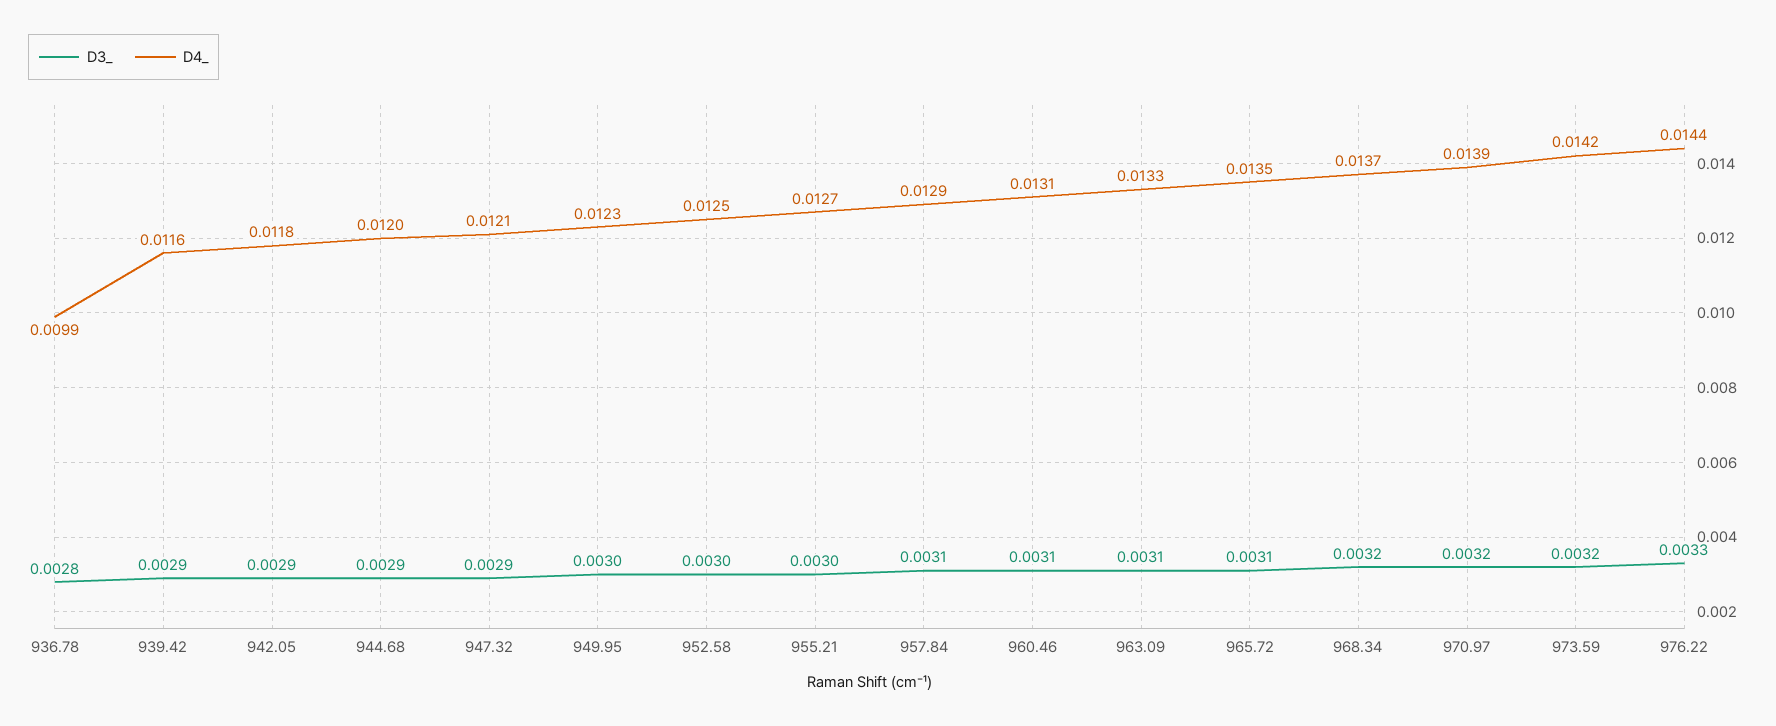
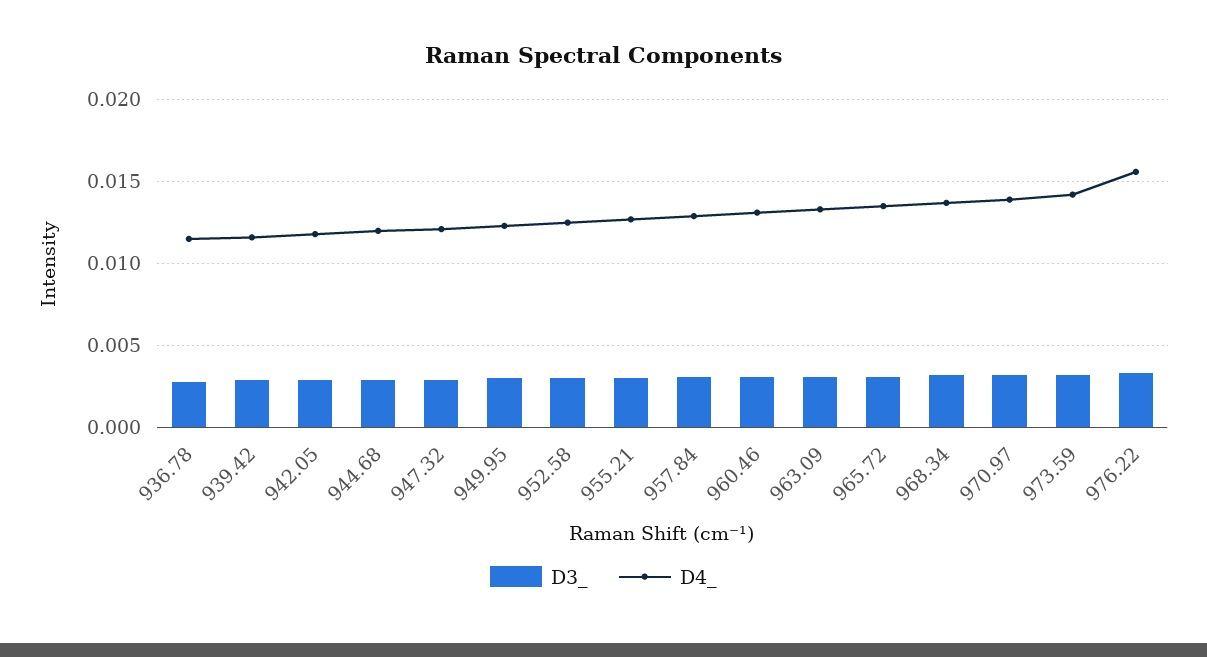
D4_, 936.78: 0.0099 -> 0.0115
D4_, 976.22: 0.0144 -> 0.0155

